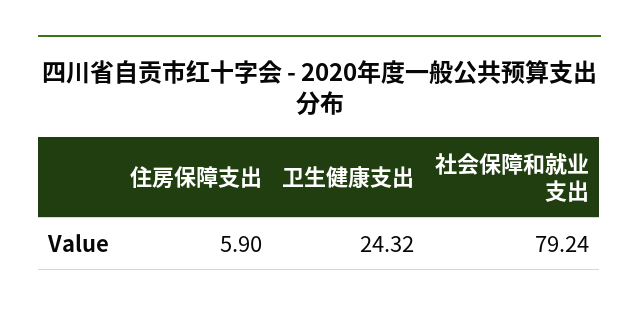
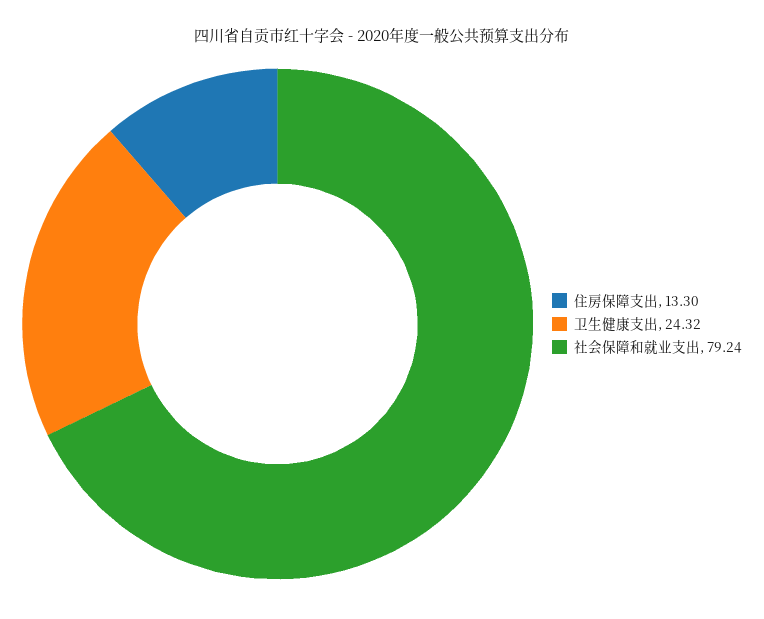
住房保障支出: 5.9 -> 13.3

